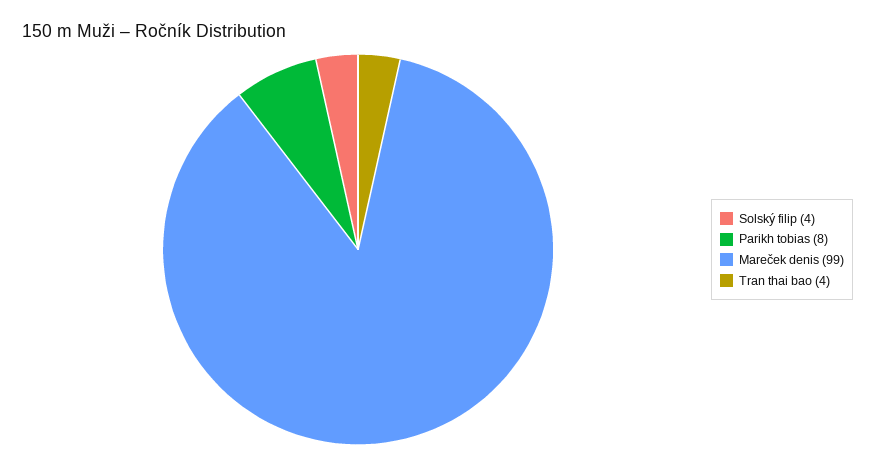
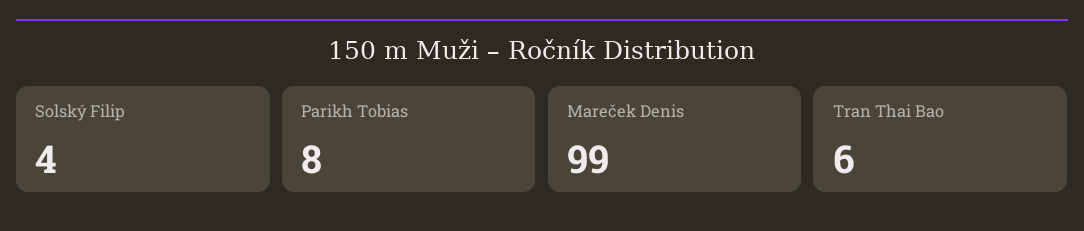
Tran thai bao: 4 -> 6

